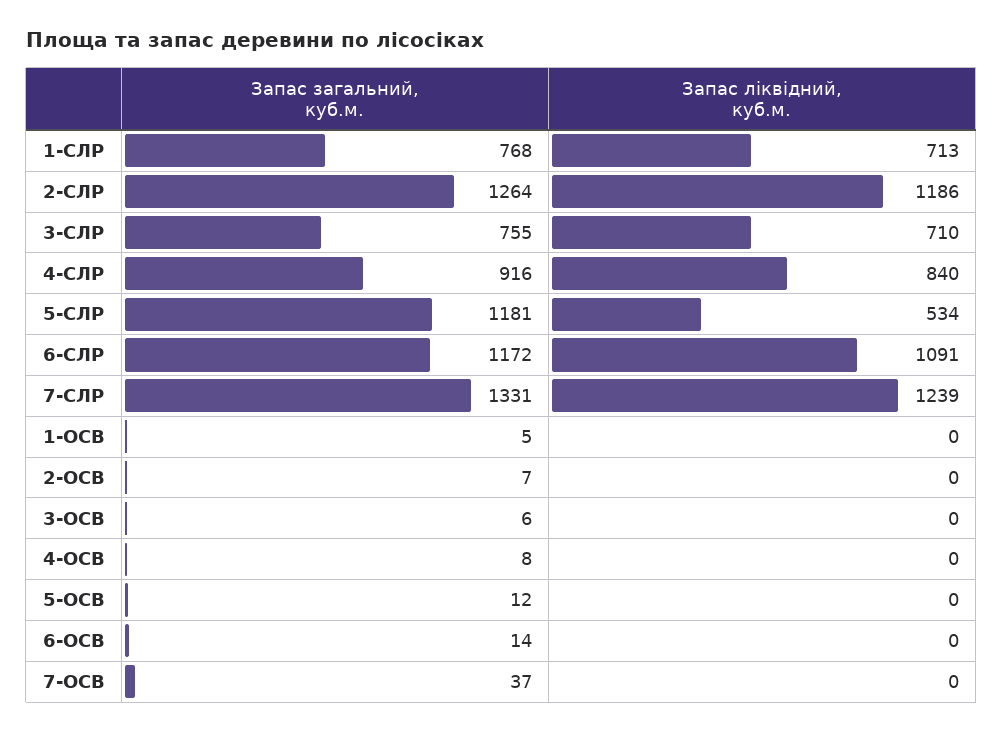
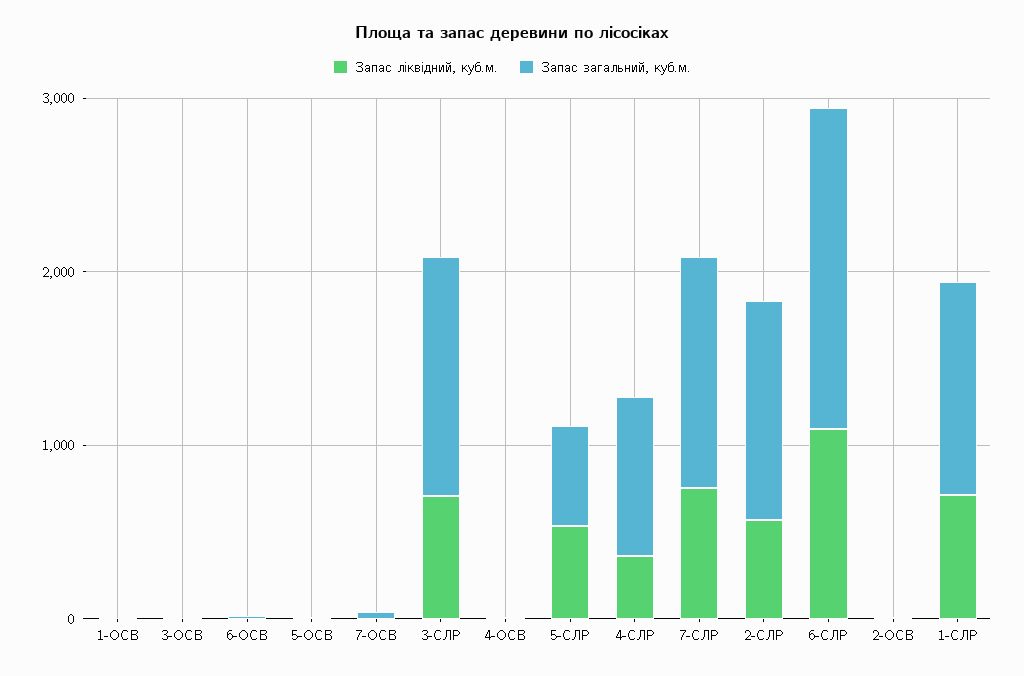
Запас загальний, куб.м., 1-СЛР: 768 -> 1200
Запас ліквідний, куб.м., 2-СЛР: 1186 -> 600
Запас загальний, куб.м., 3-СЛР: 755 -> 1400
Запас ліквідний, куб.м., 4-СЛР: 840 -> 400
Запас загальний, куб.м., 5-СЛР: 1181 -> 600
Запас загальний, куб.м., 6-СЛР: 1172 -> 1800
Запас ліквідний, куб.м., 7-СЛР: 1239 -> 800

